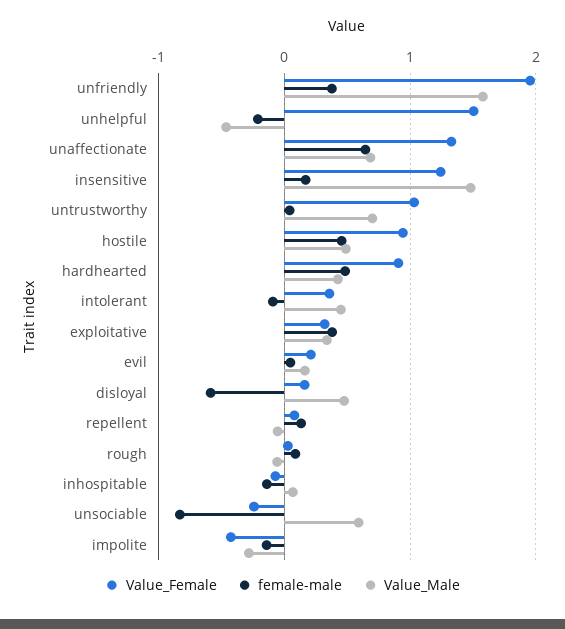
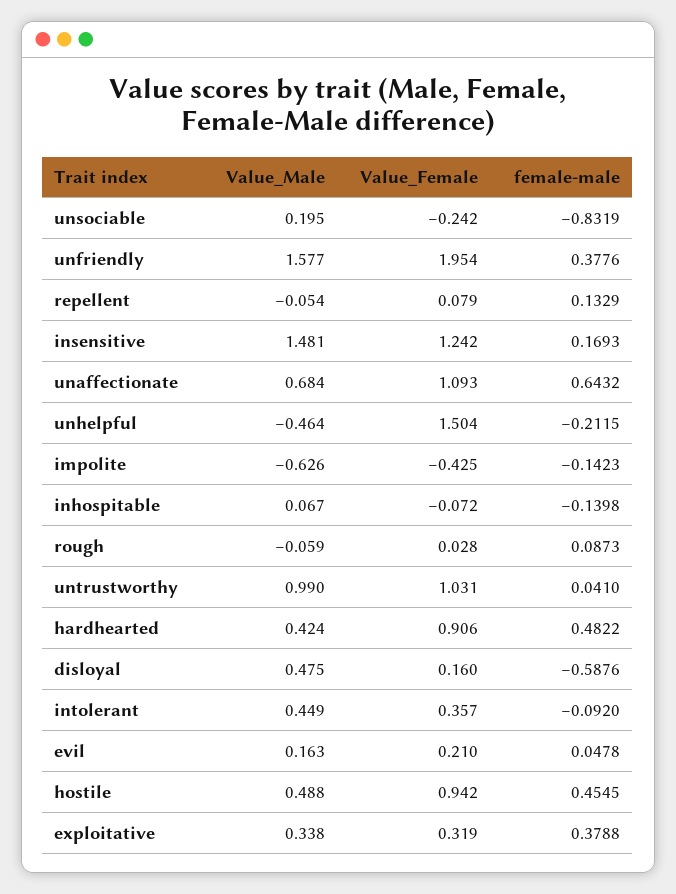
Value_Female, unaffectionate: 1.3 -> 1.093
Value_Male, untrustworthy: 0.7 -> 0.99
Value_Male, unsociable: 0.6 -> 0.195
Value_Male, impolite: -0.3 -> -0.626

